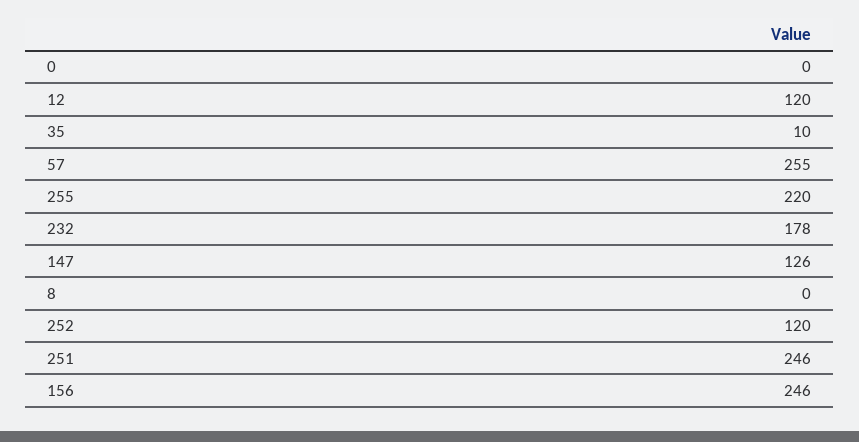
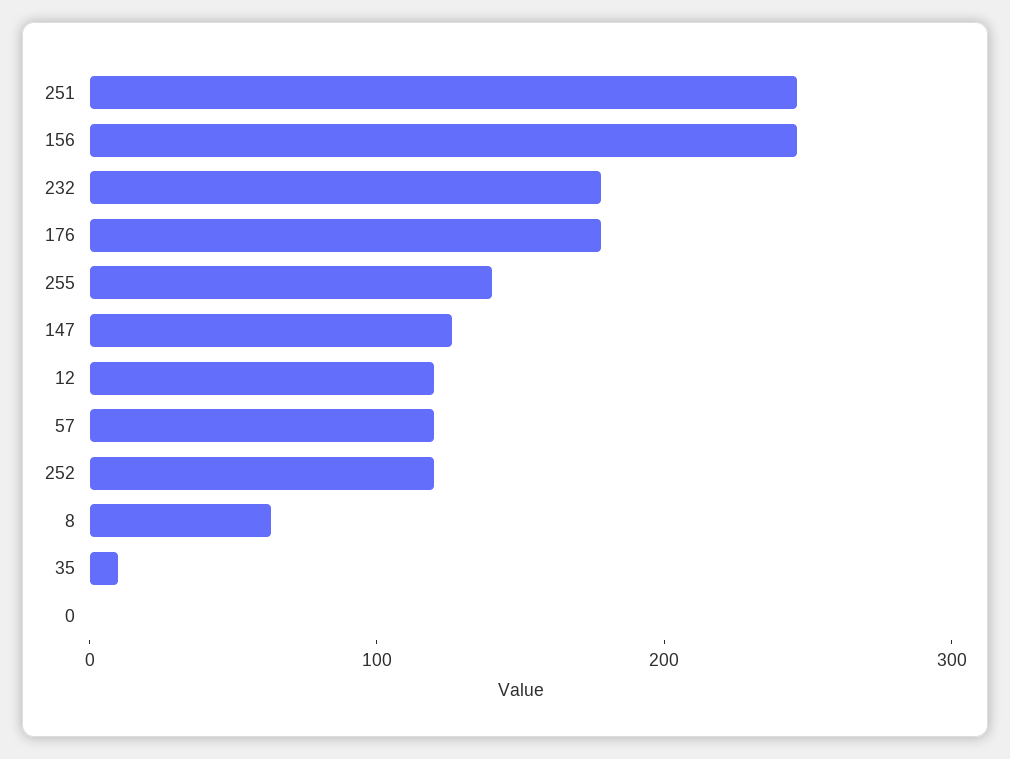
57: 255 -> 120
255: 220 -> 140
8: 0 -> 60
176: none -> 180

